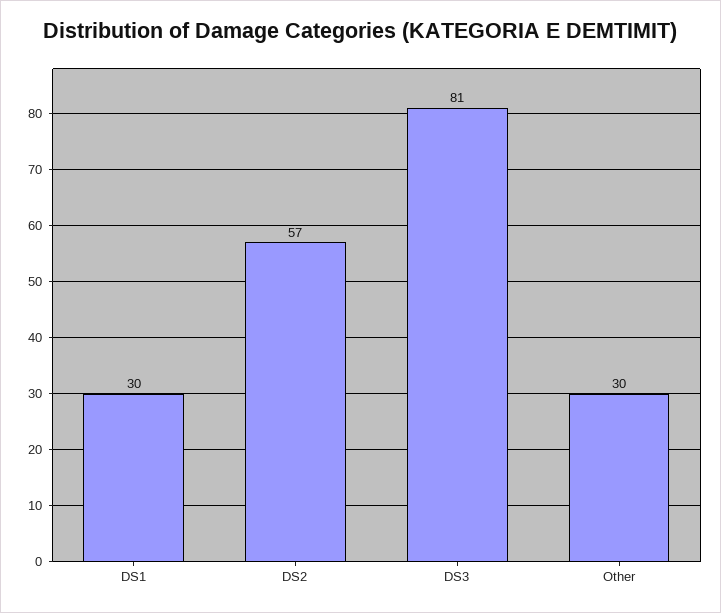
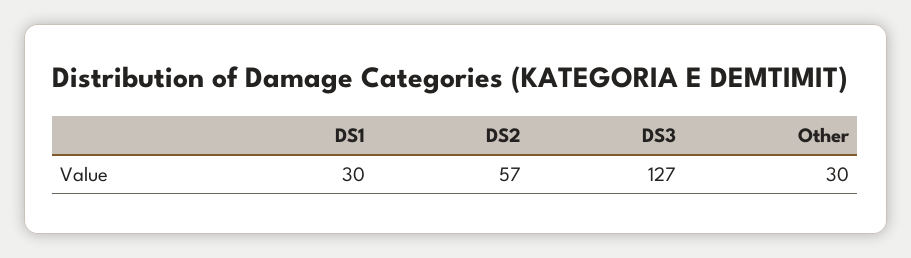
DS3: 81 -> 127

